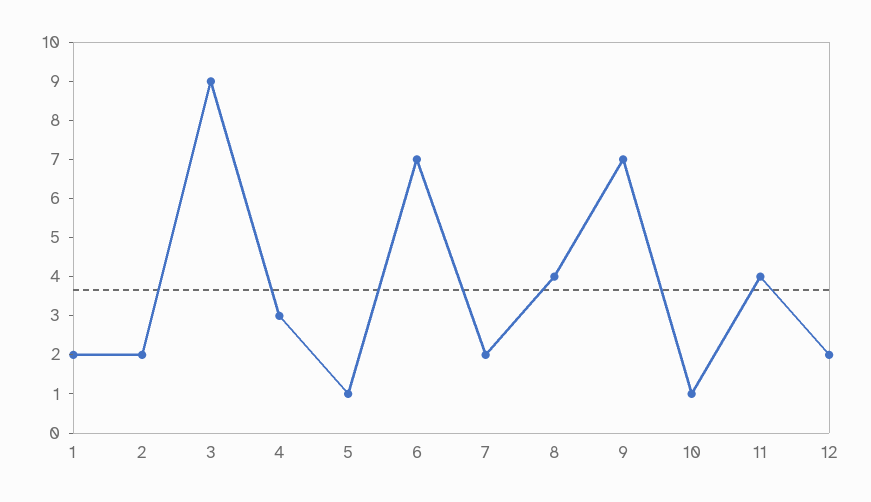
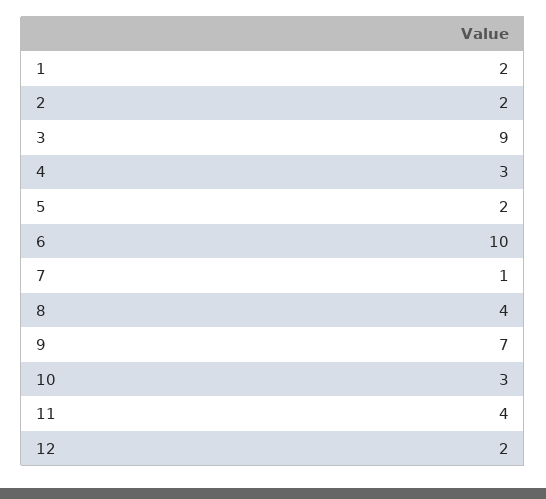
5: 1 -> 2
6: 7 -> 10
7: 2 -> 1
10: 1 -> 3

